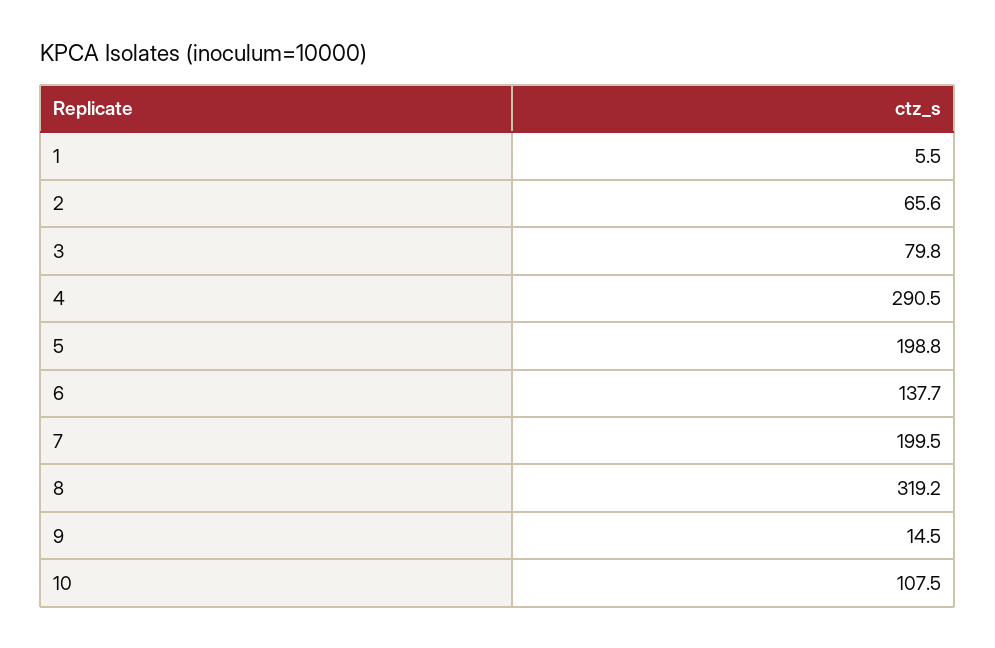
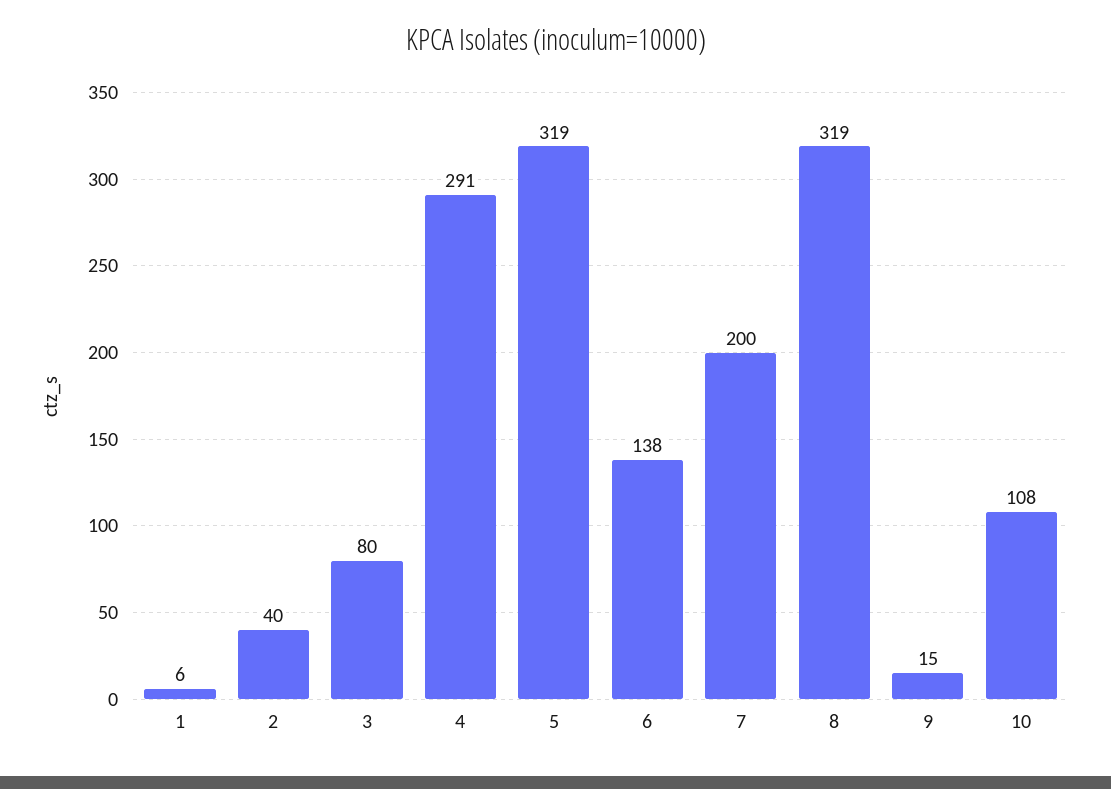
2: 65.6 -> 40
5: 198.8 -> 319

